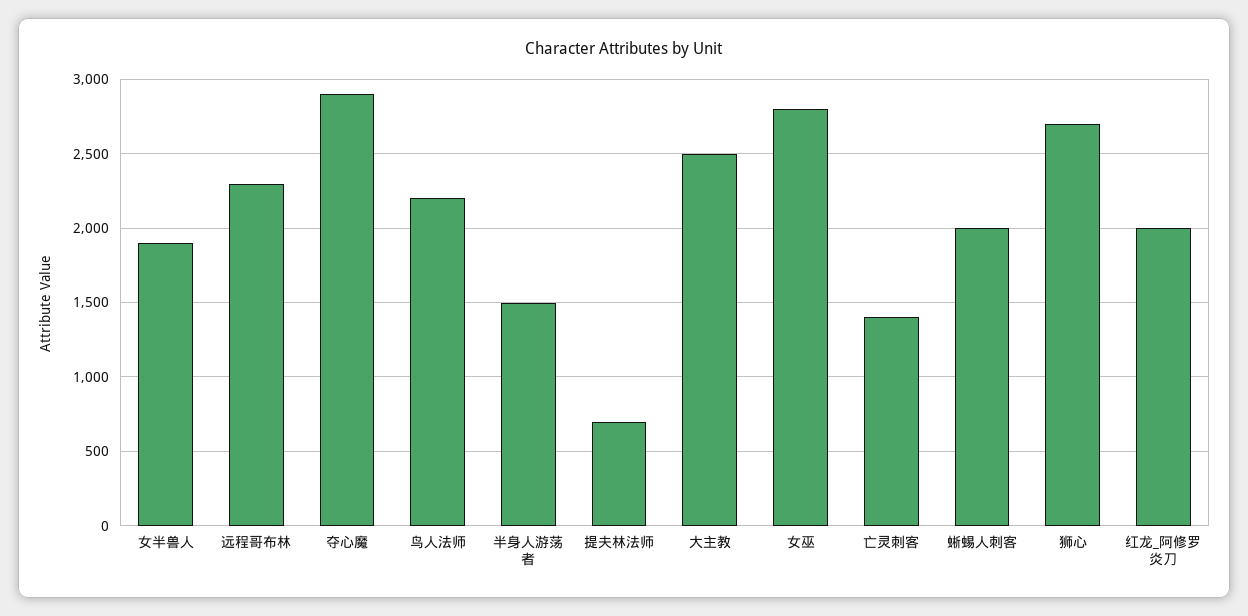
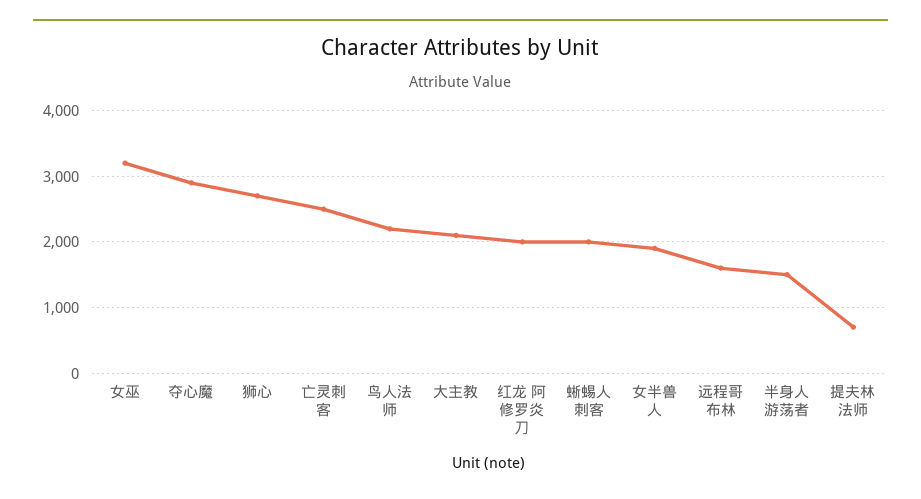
远程哥布林: 2300 -> 1600
大主教: 2500 -> 2100
女巫: 2800 -> 3200
亡灵刺客: 1400 -> 2500

